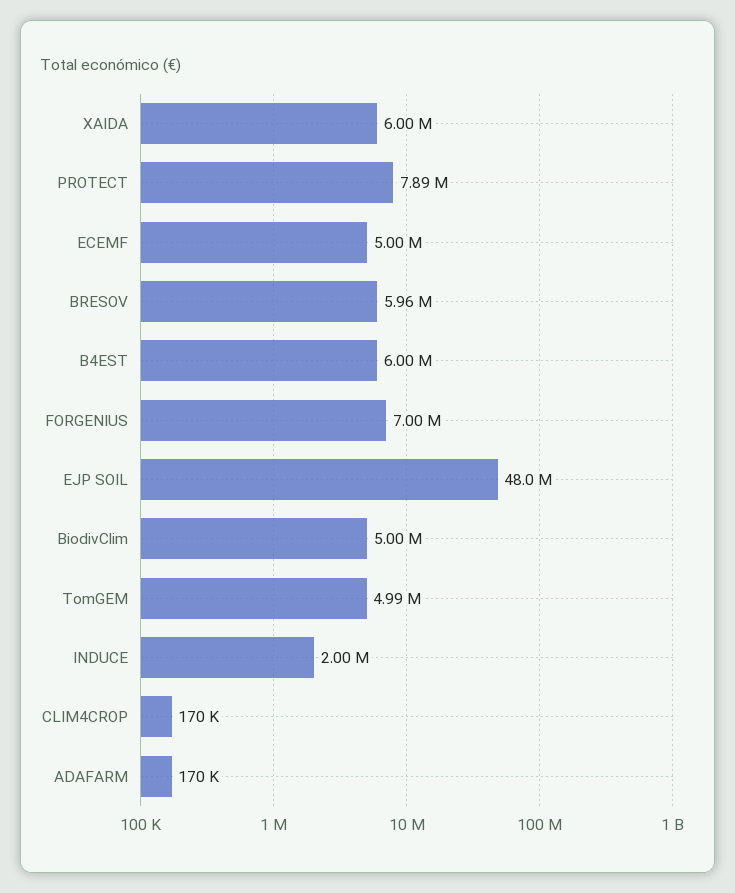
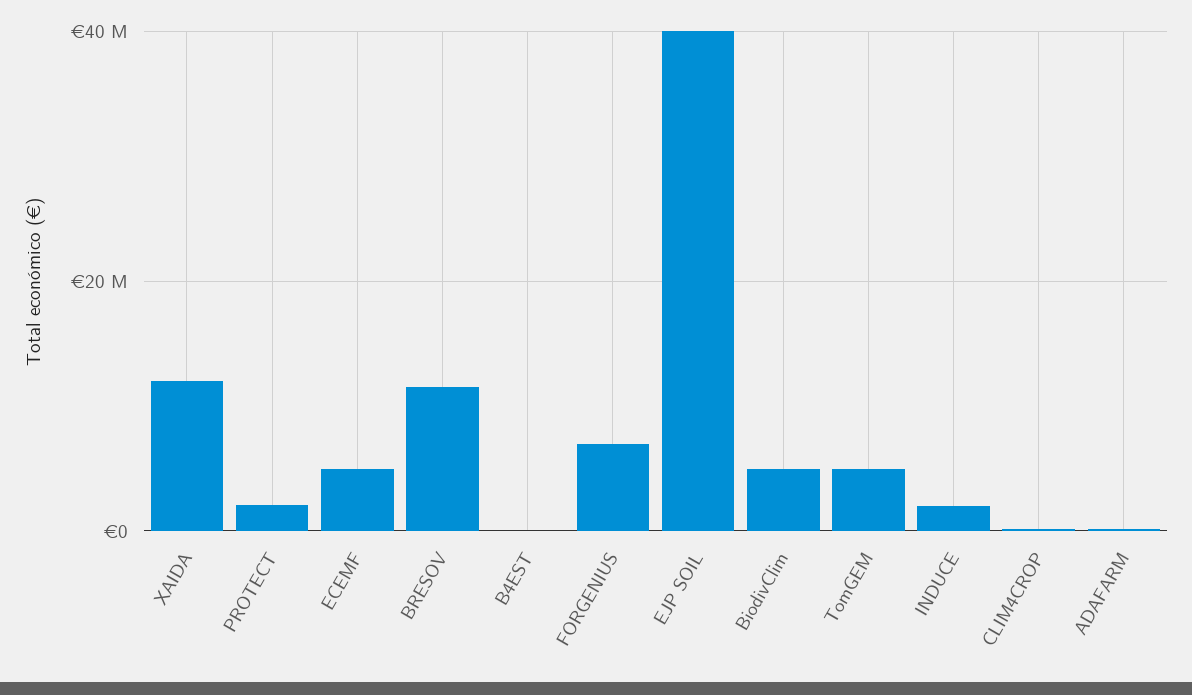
XAIDA: 6000000 -> 12000000
PROTECT: 7890000 -> 2000000
BRESOV: 5960000 -> 12000000
B4EST: 6000000 -> 0
EJP SOIL: 48000000 -> 40000000

